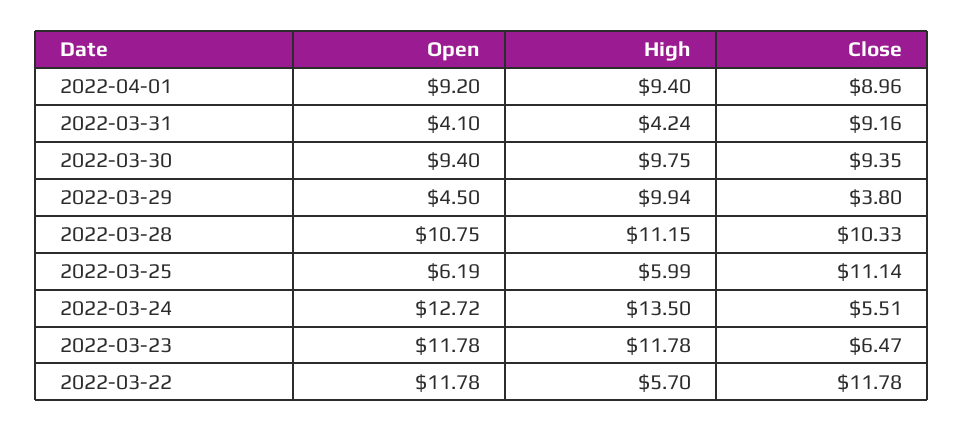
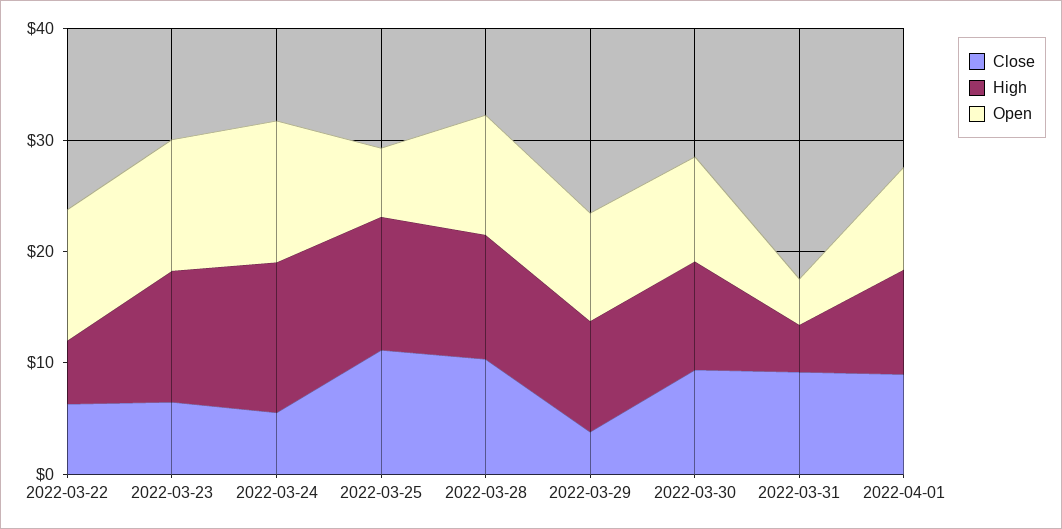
Open, 2022-03-29: 4.5 -> 10
High, 2022-03-25: 5.99 -> 12
Close, 2022-03-22: 11.78 -> 6

